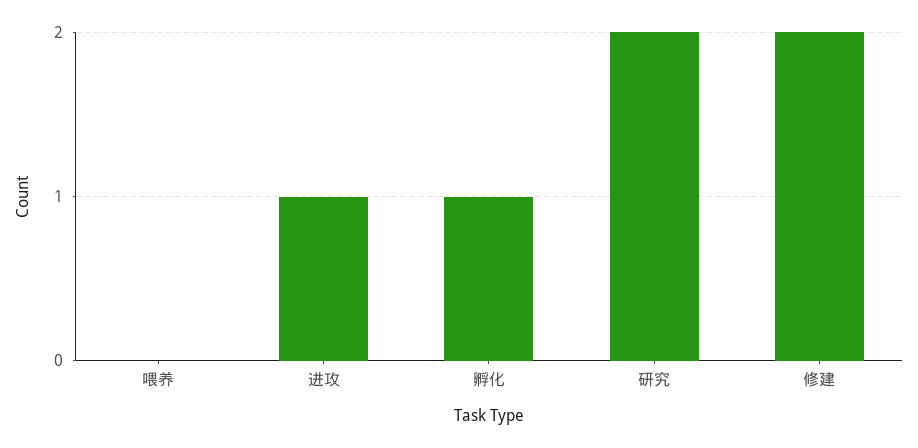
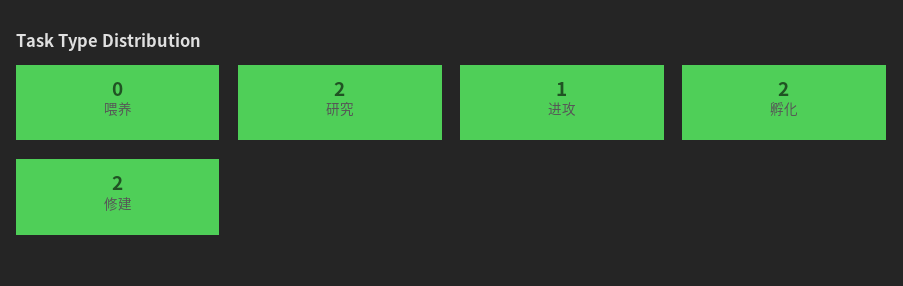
孵化: 1 -> 2

